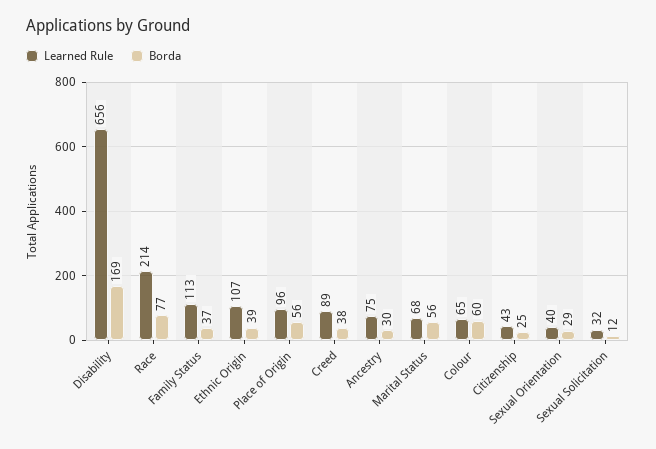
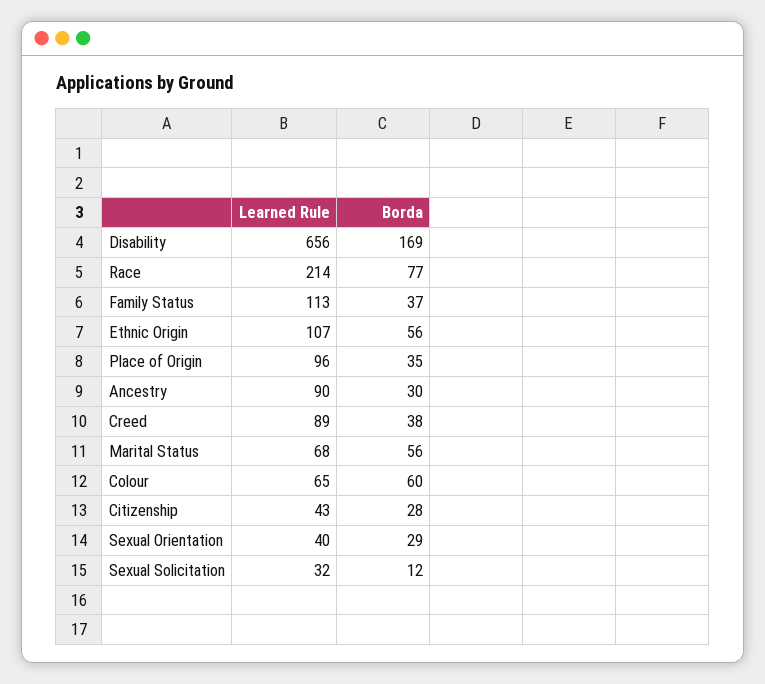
Borda, Ethnic Origin: 39 -> 56
Borda, Place of Origin: 56 -> 35
Learned Rule, Ancestry: 75 -> 90
Borda, Citizenship: 25 -> 28

